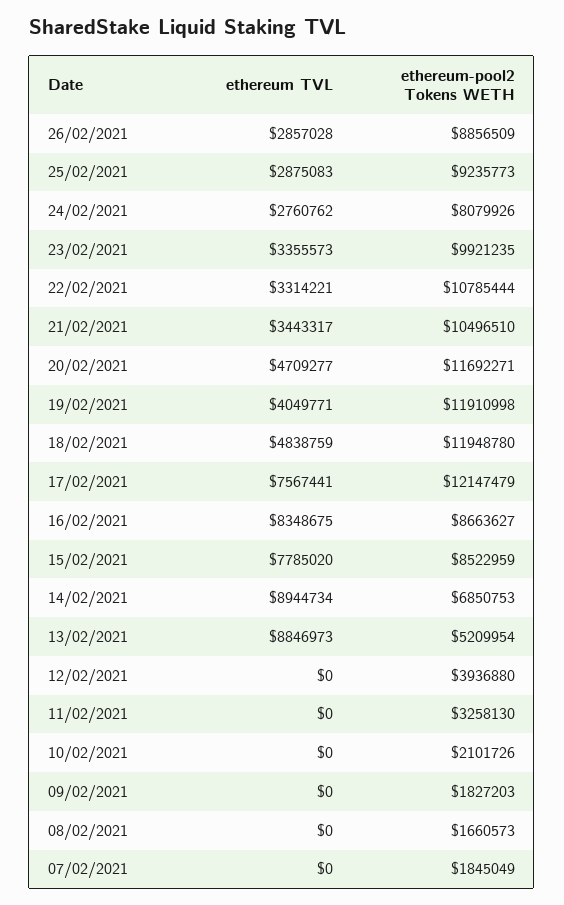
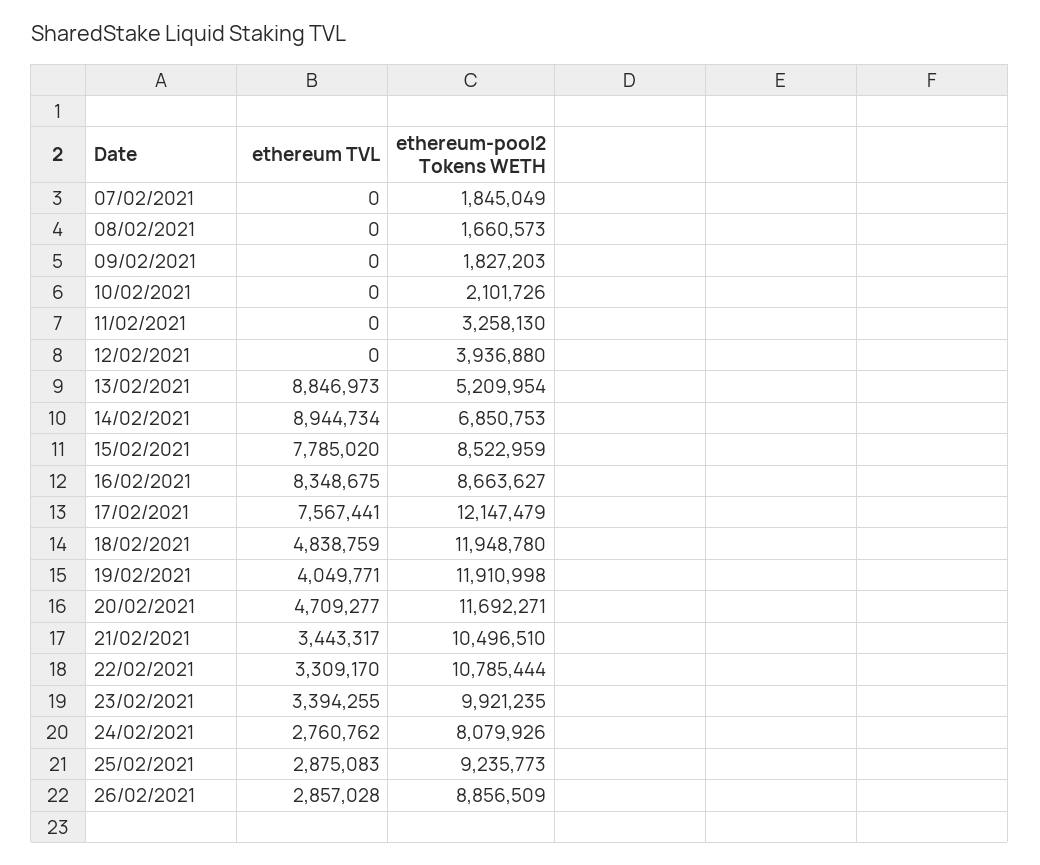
ethereum TVL, 23/02/2021: 3355573 -> 3394255
ethereum TVL, 22/02/2021: 3314221 -> 3309170

